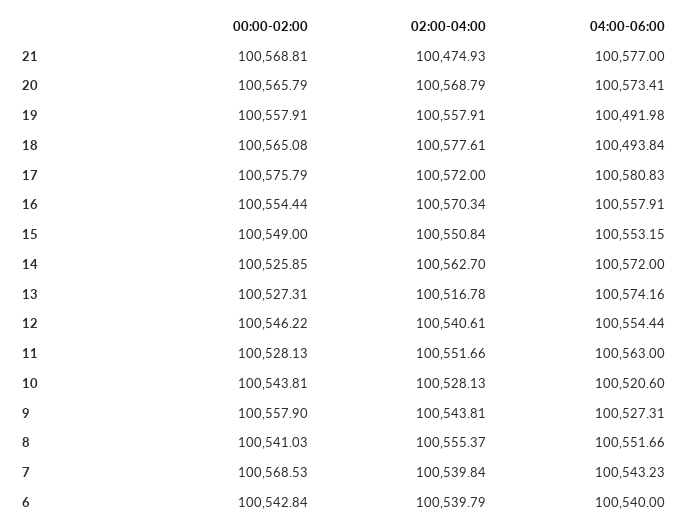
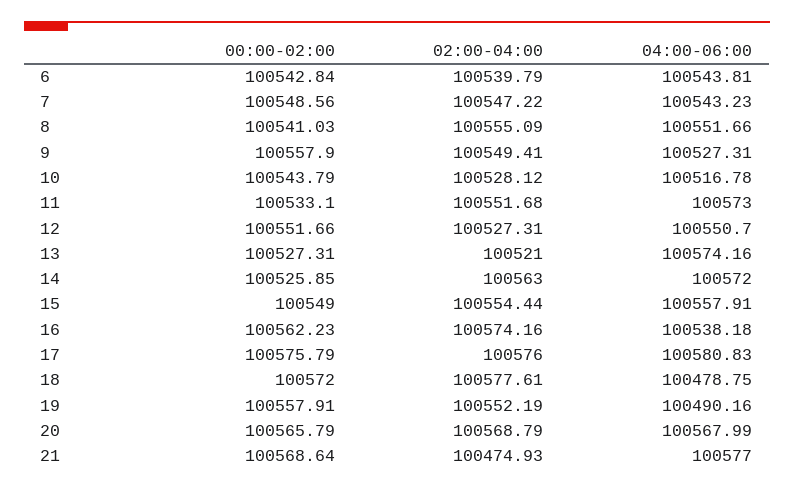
00:00-02:00, 21: 100568.81 -> 100568.64
04:00-06:00, 20: 100573.41 -> 100567.99
02:00-04:00, 19: 100557.91 -> 100552.19
04:00-06:00, 19: 100491.98 -> 100490.16
00:00-02:00, 18: 100565.08 -> 100572
04:00-06:00, 18: 100493.84 -> 100478.75
02:00-04:00, 17: 100572 -> 100576
00:00-02:00, 16: 100554.44 -> 100562.23
02:00-04:00, 16: 100570.34 -> 100574.16
04:00-06:00, 16: 100557.91 -> 100538.18
02:00-04:00, 15: 100550.84 -> 100554.44
04:00-06:00, 15: 100553.15 -> 100557.91
02:00-04:00, 14: 100562.7 -> 100563
02:00-04:00, 13: 100516.78 -> 100521
00:00-02:00, 12: 100546.22 -> 100551.66
02:00-04:00, 12: 100540.61 -> 100527.31
04:00-06:00, 12: 100554.44 -> 100550.7
00:00-02:00, 11: 100528.13 -> 100533.1
02:00-04:00, 11: 100551.66 -> 100551.68
04:00-06:00, 11: 100563 -> 100573
00:00-02:00, 10: 100543.81 -> 100543.79
02:00-04:00, 10: 100528.13 -> 100528.12
04:00-06:00, 10: 100520.6 -> 100516.78
02:00-04:00, 9: 100543.81 -> 100549.41
02:00-04:00, 8: 100555.37 -> 100555.09
00:00-02:00, 7: 100568.53 -> 100548.56
02:00-04:00, 7: 100539.84 -> 100547.22
04:00-06:00, 6: 100540 -> 100543.81

